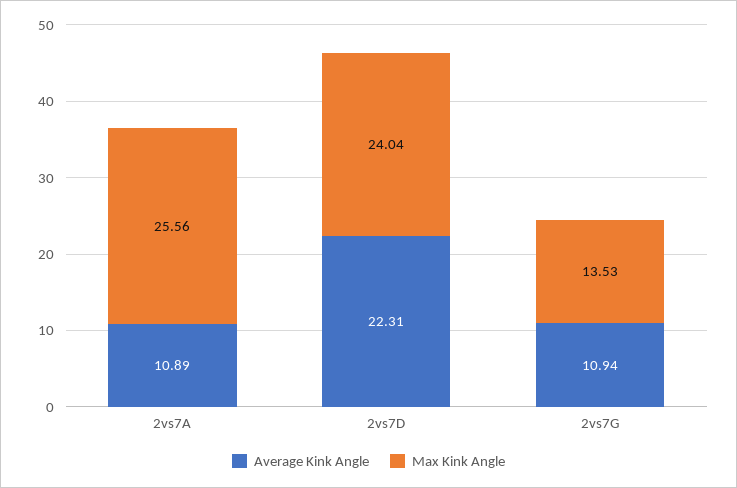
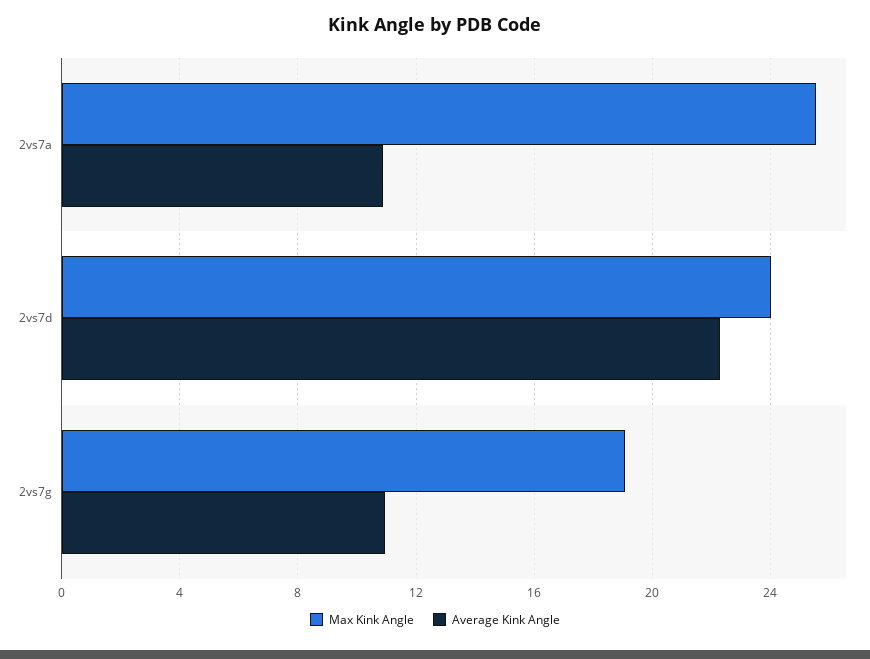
Max Kink Angle, 2vs7G: 13.53 -> 19

